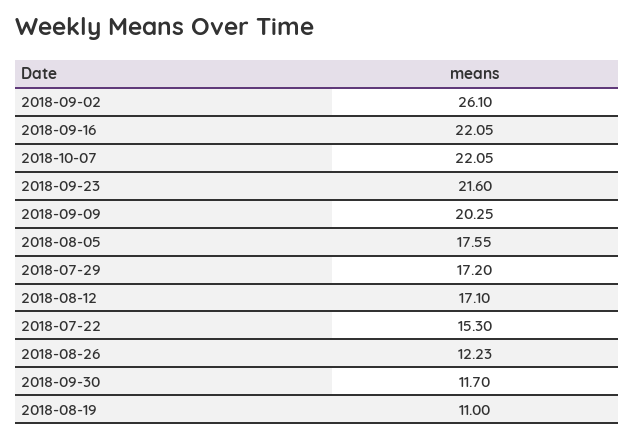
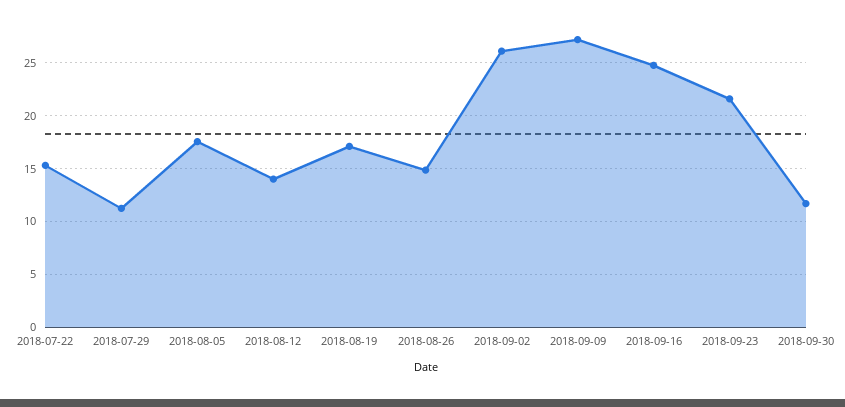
2018-09-16: 22.05 -> 25
2018-10-07: 22.05 -> none
2018-09-09: 20.25 -> 27
2018-07-29: 17.2 -> 11
2018-08-12: 17.1 -> 14
2018-08-26: 12.23 -> 15
2018-08-19: 11 -> 17

